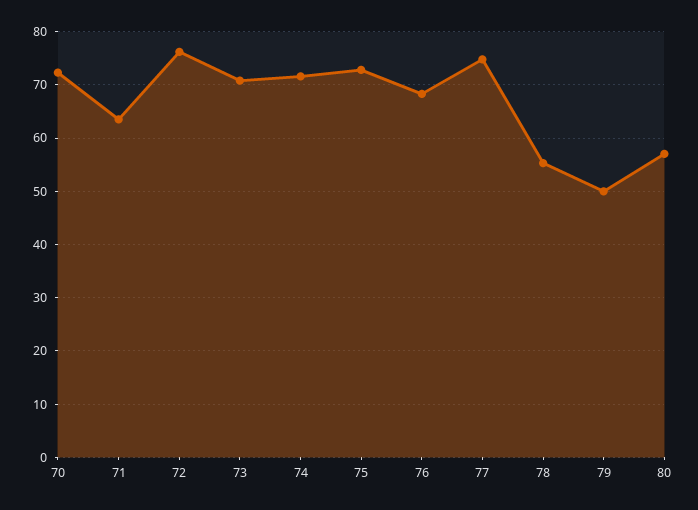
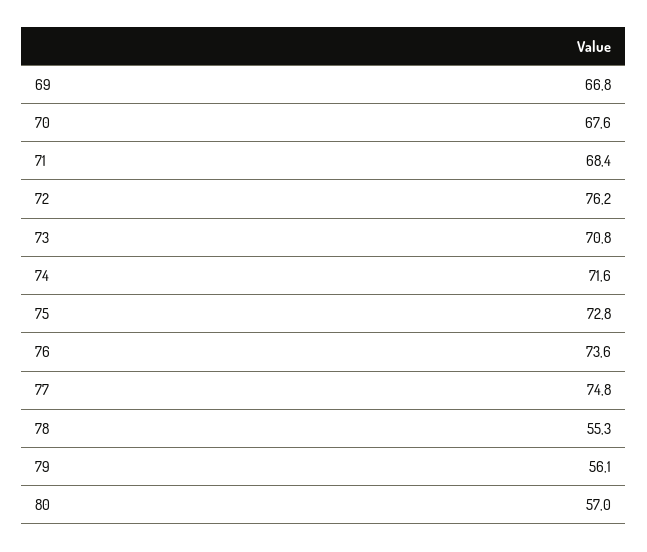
70: 72 -> 67.6
71: 64 -> 68.4
76: 68 -> 73.6
79: 50 -> 56.1
69: none -> 66.8

